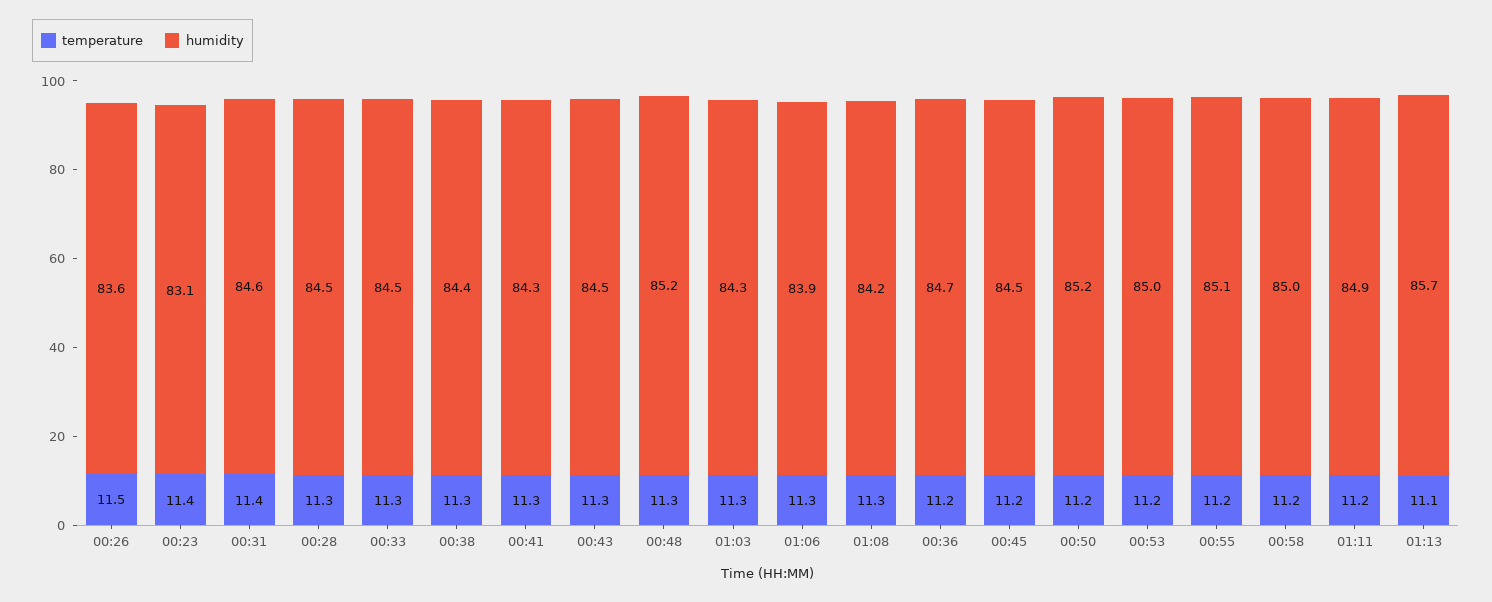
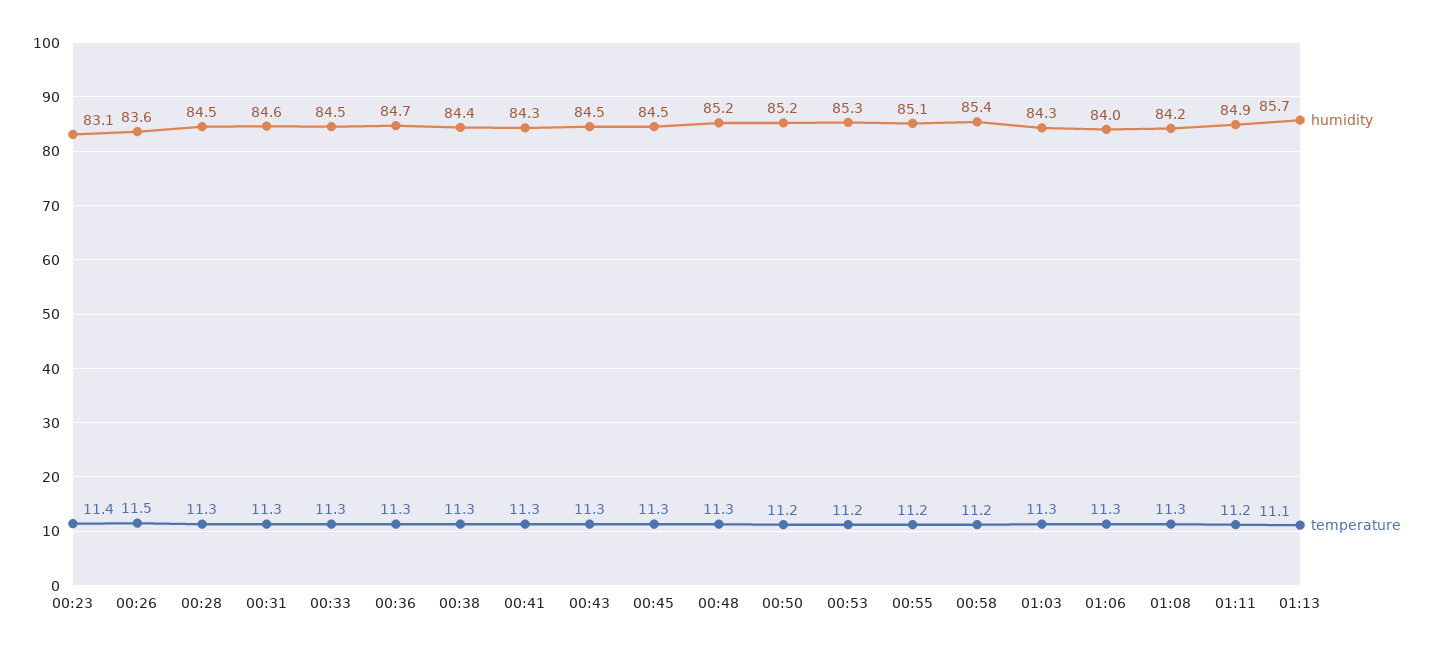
temperature, 00:31: 11.4 -> 11.3
humidity, 01:06: 83.9 -> 84
temperature, 00:36: 11.2 -> 11.3
temperature, 00:45: 11.2 -> 11.3
humidity, 00:53: 85 -> 85.3
humidity, 00:58: 85 -> 85.4

